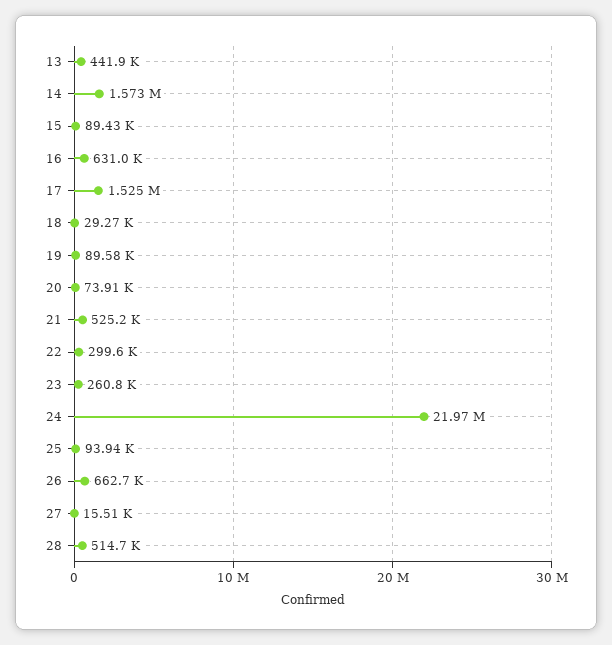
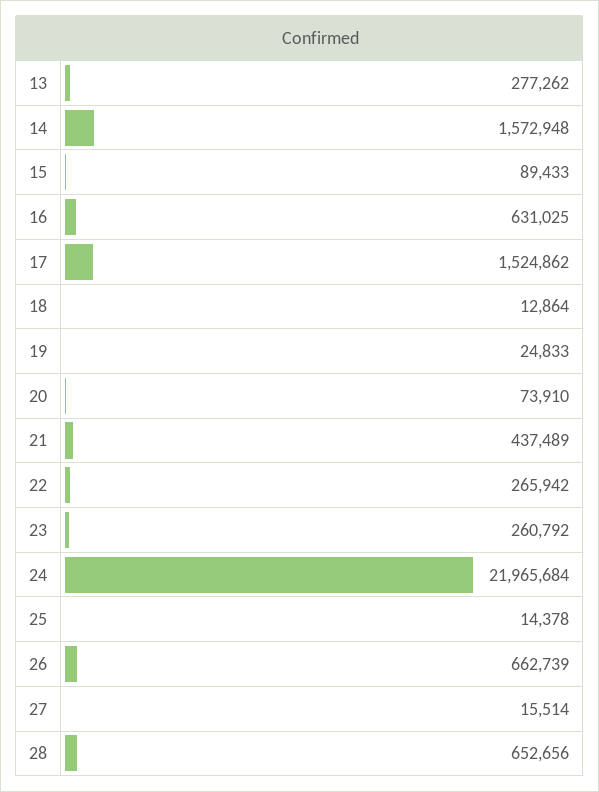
13: 441900 -> 277262
18: 29270 -> 12864
19: 89580 -> 24833
21: 525200 -> 437489
22: 299600 -> 265942
25: 93940 -> 14378
28: 514700 -> 652656

